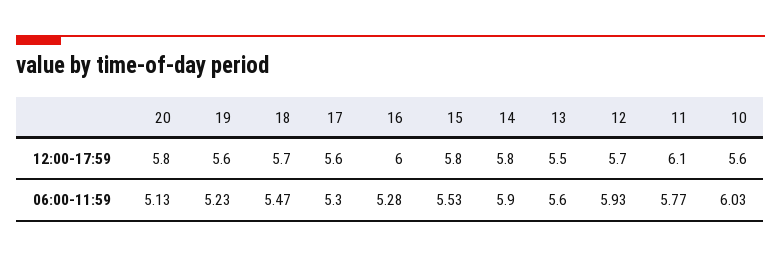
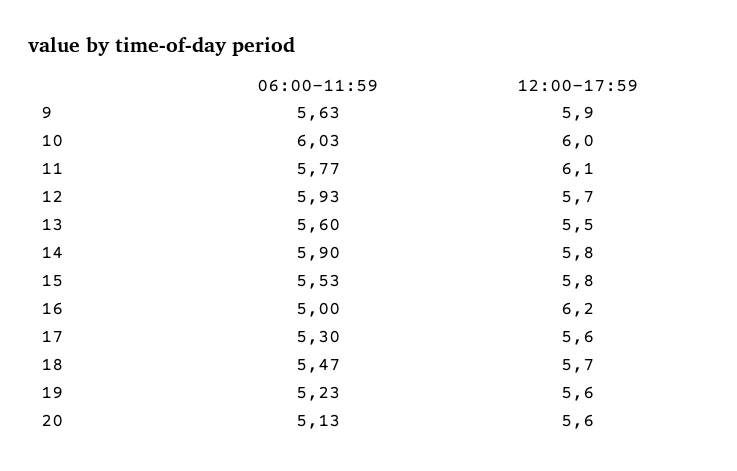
20, 12:00-17:59: 5.8 -> 5.6
16, 12:00-17:59: 6 -> 6.2
10, 12:00-17:59: 5.6 -> 6
16, 06:00-11:59: 5.28 -> 5
9, 06:00-11:59: none -> 5.63
9, 12:00-17:59: none -> 5.9

